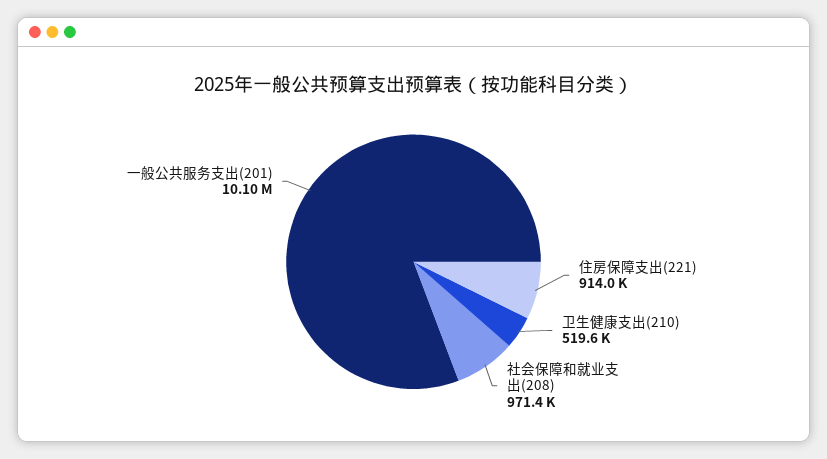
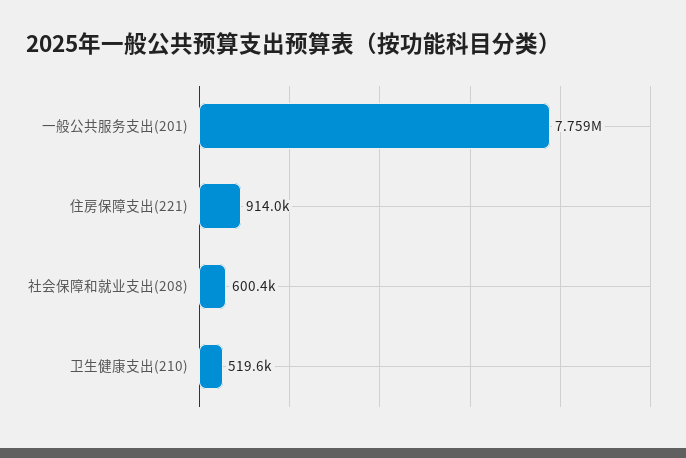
社会保障和就业支出(208): 971400 -> 600400
一般公共服务支出(201): 10100000 -> 7759000

